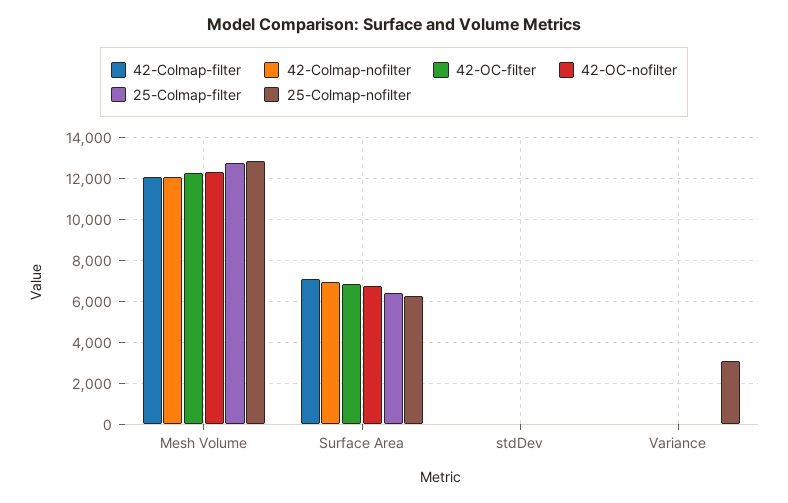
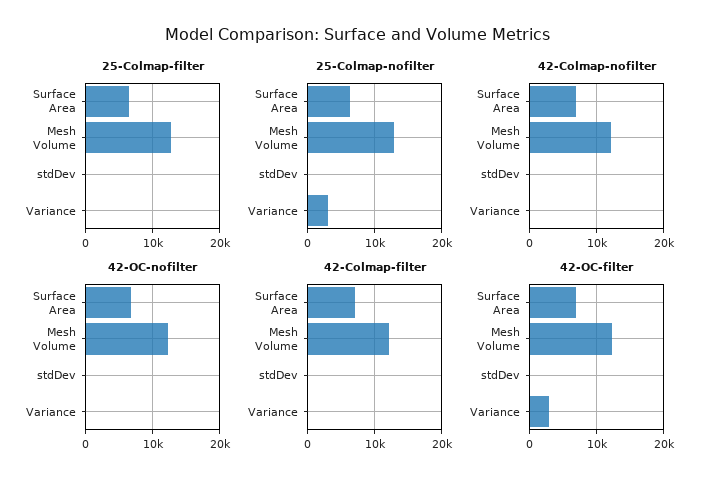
42-OC-filter, Variance: 0 -> 3000

